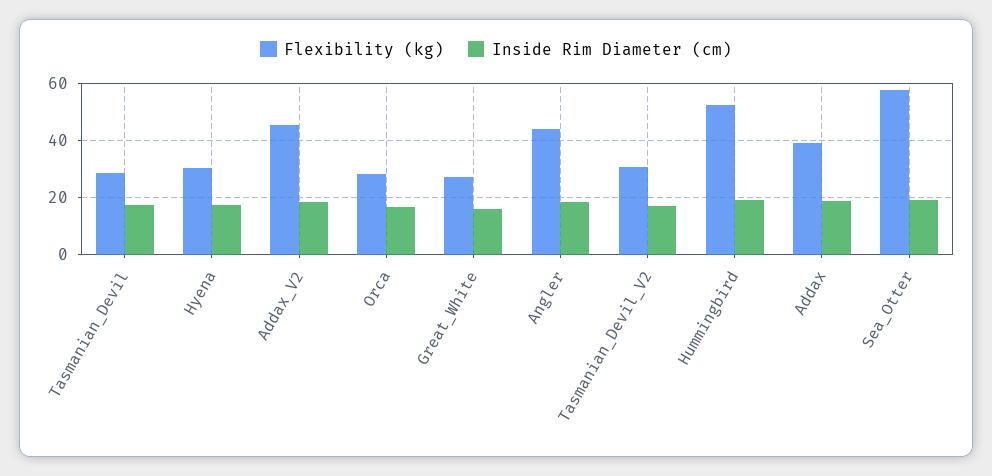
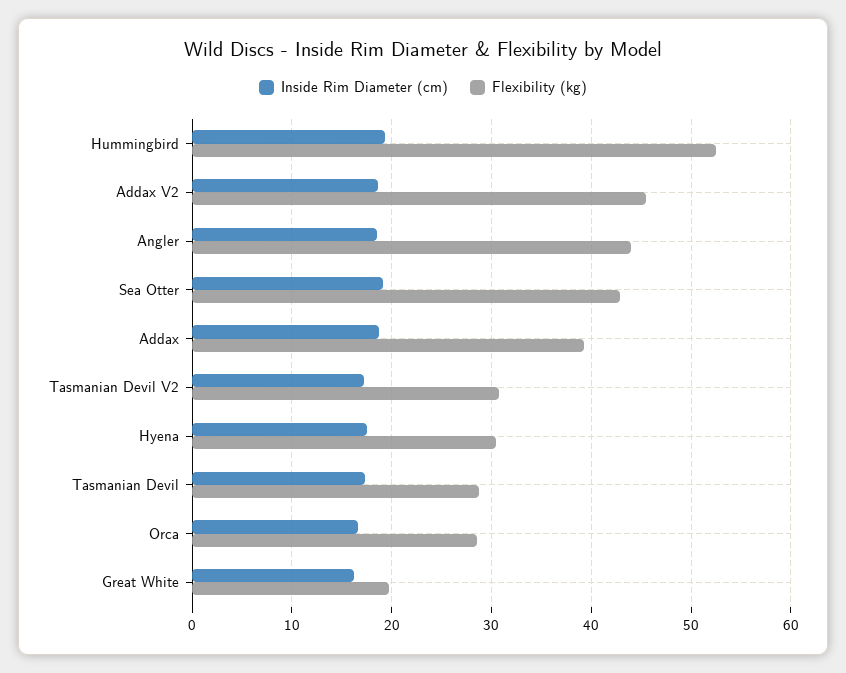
Flexibility (kg), Great_White: 27.5 -> 20
Flexibility (kg), Sea_Otter: 57.5 -> 43

